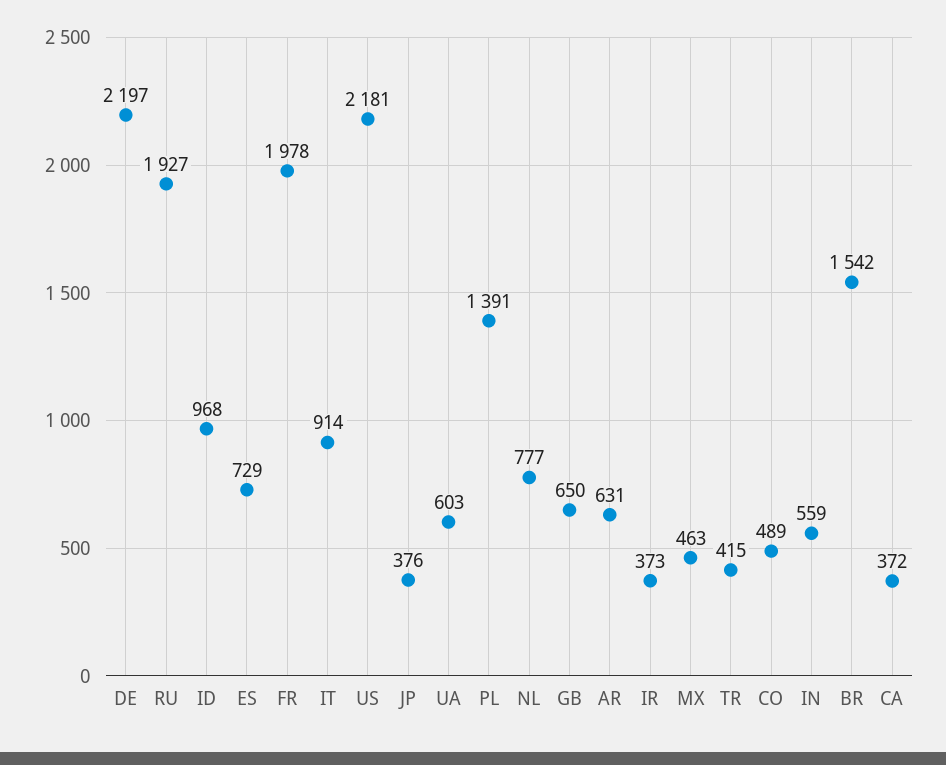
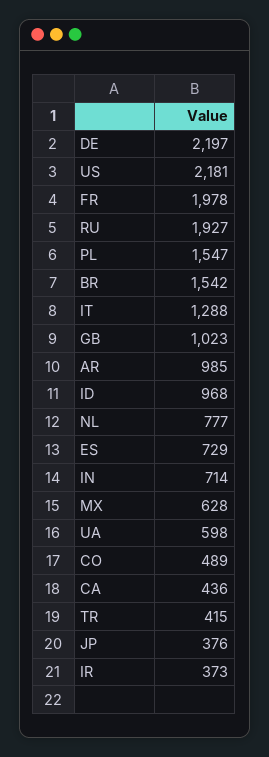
IT: 914 -> 1288
UA: 603 -> 598
PL: 1391 -> 1547
GB: 650 -> 1023
AR: 631 -> 985
MX: 463 -> 628
IN: 559 -> 714
CA: 372 -> 436

